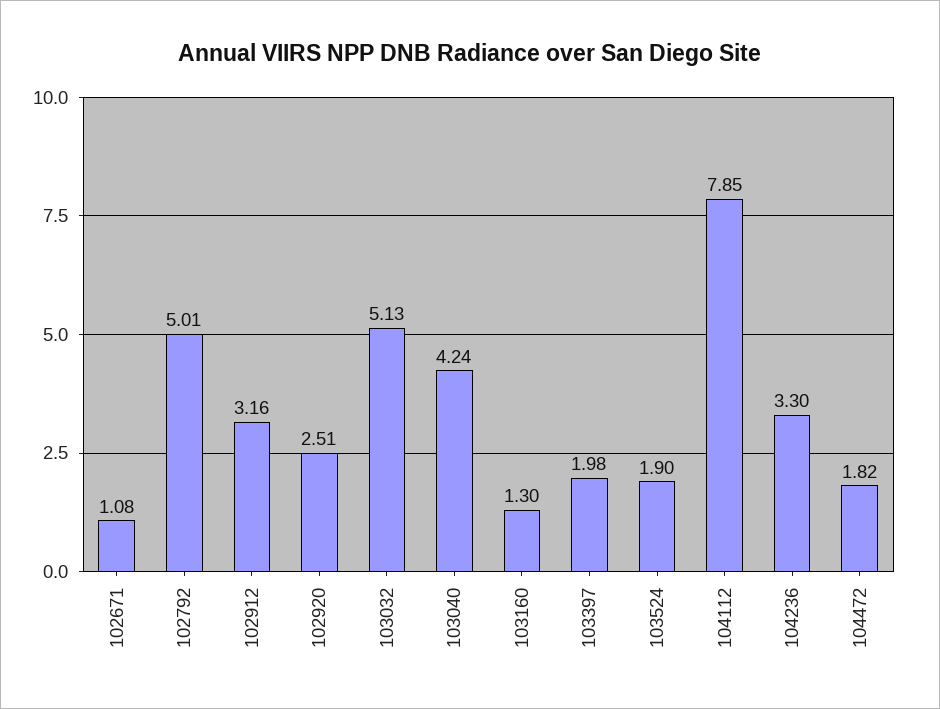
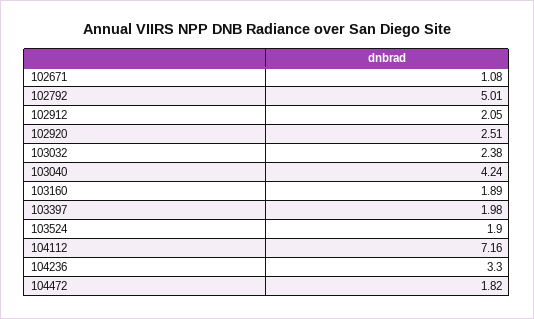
102912: 3.16 -> 2.05
103032: 5.13 -> 2.38
103160: 1.3 -> 1.89
104112: 7.85 -> 7.16

